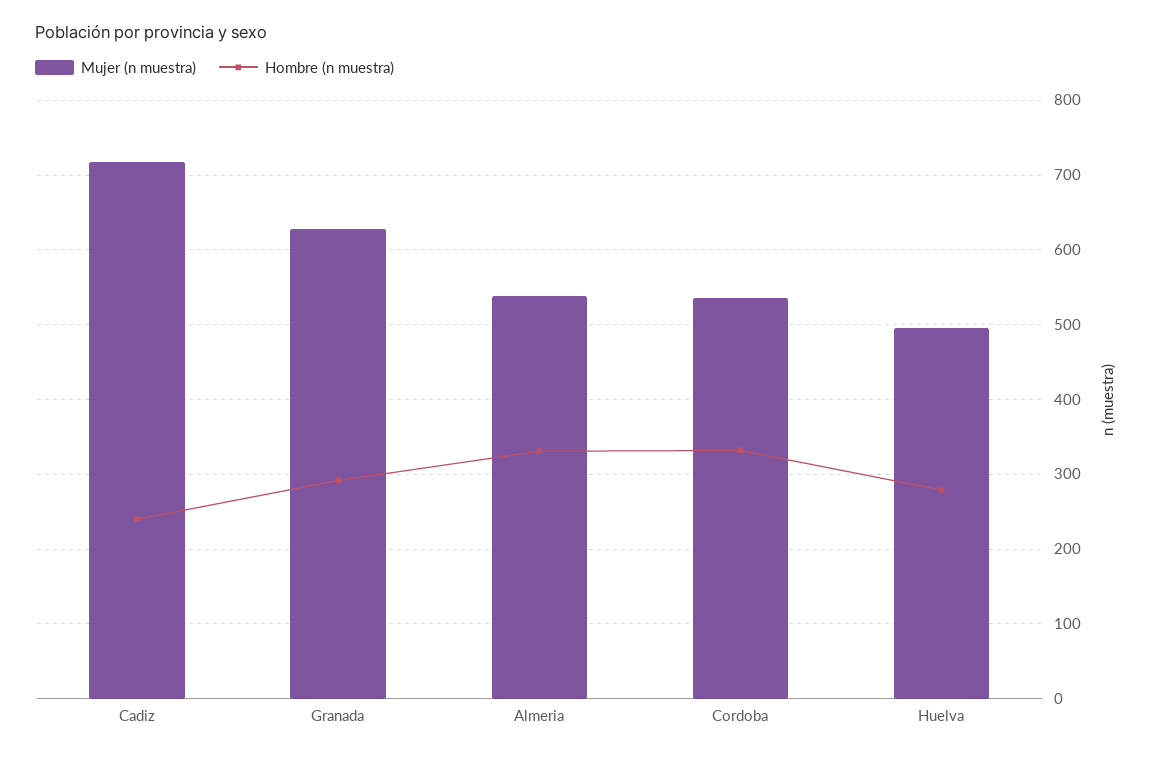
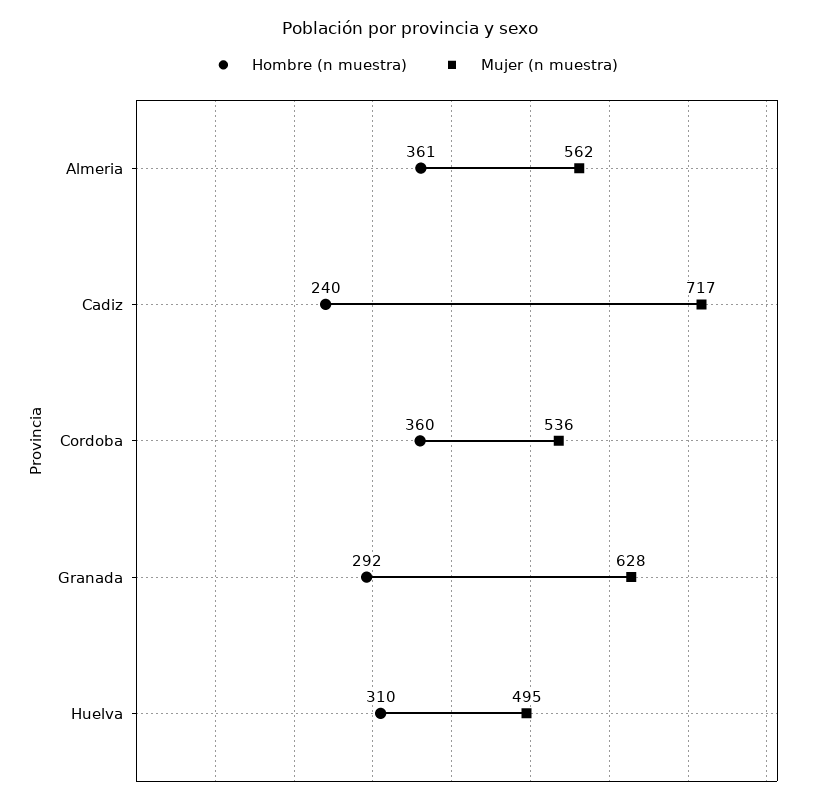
Mujer (n muestra), Almeria: 540 -> 562
Hombre (n muestra), Almeria: 330 -> 361
Hombre (n muestra), Cordoba: 330 -> 360
Hombre (n muestra), Huelva: 280 -> 310

